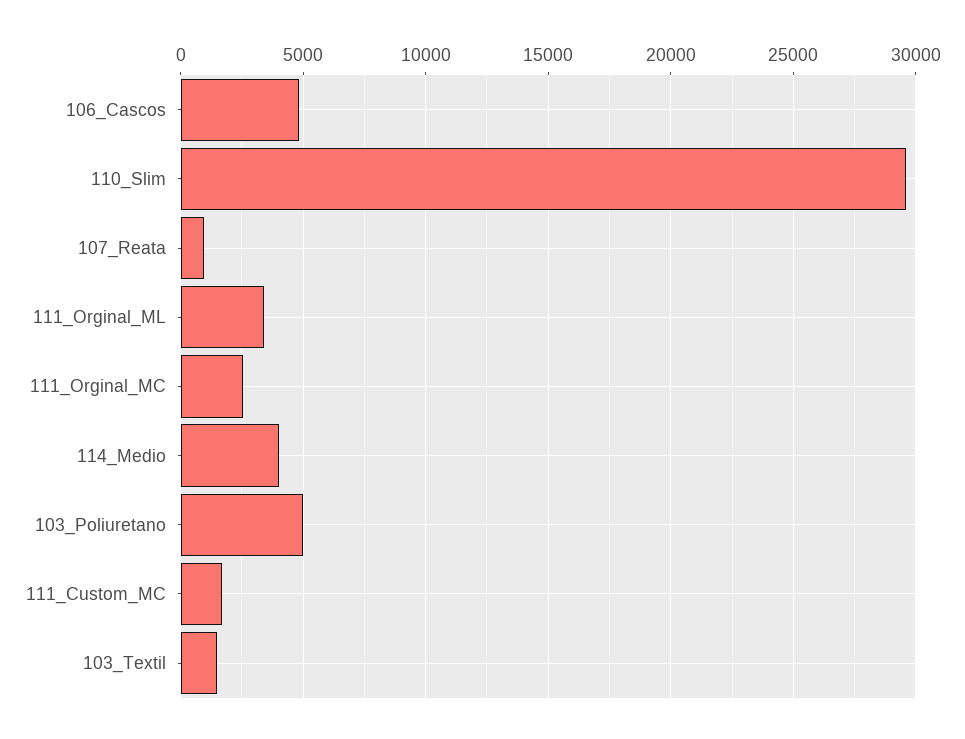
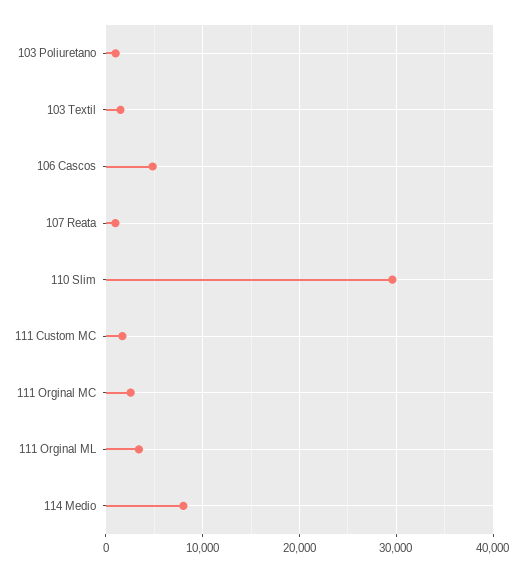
114_Medio: 4000 -> 8000
103_Poliuretano: 5000 -> 1000

